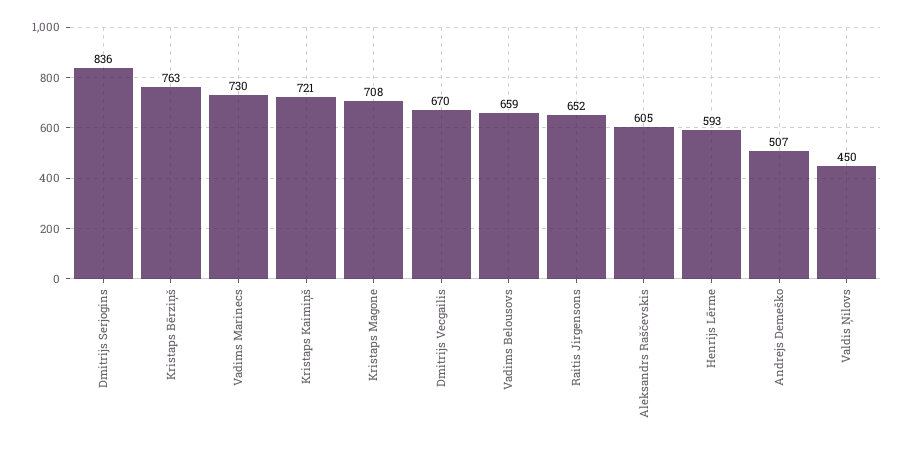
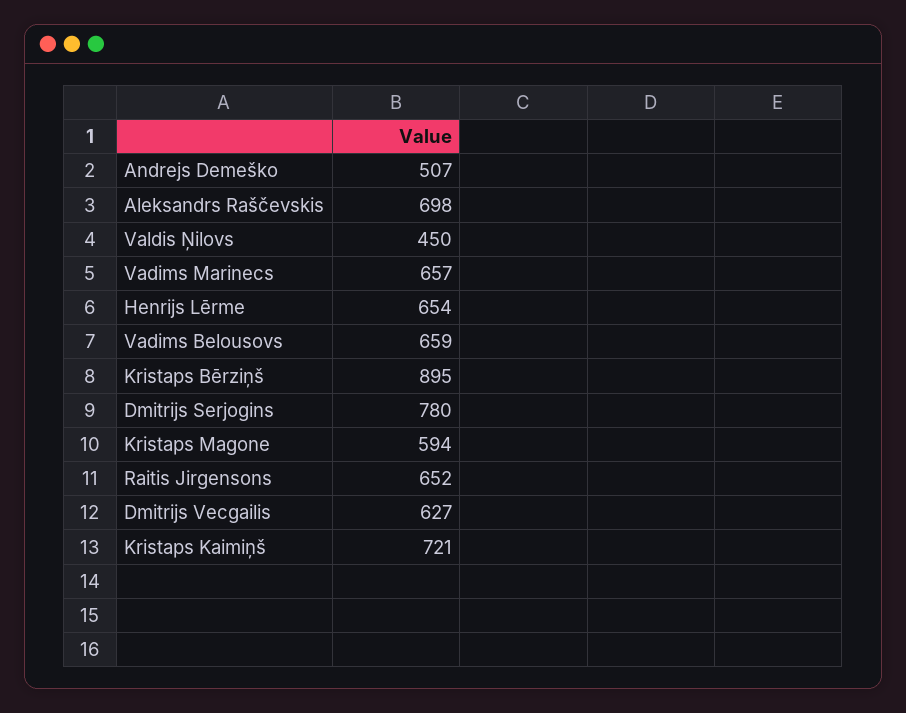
Dmitrijs Serjogins: 836 -> 780
Kristaps Bērziņš: 763 -> 895
Vadims Marinecs: 730 -> 657
Kristaps Magone: 708 -> 594
Dmitrijs Vecgailis: 670 -> 627
Aleksandrs Raščevskis: 605 -> 698
Henrijs Lērme: 593 -> 654

